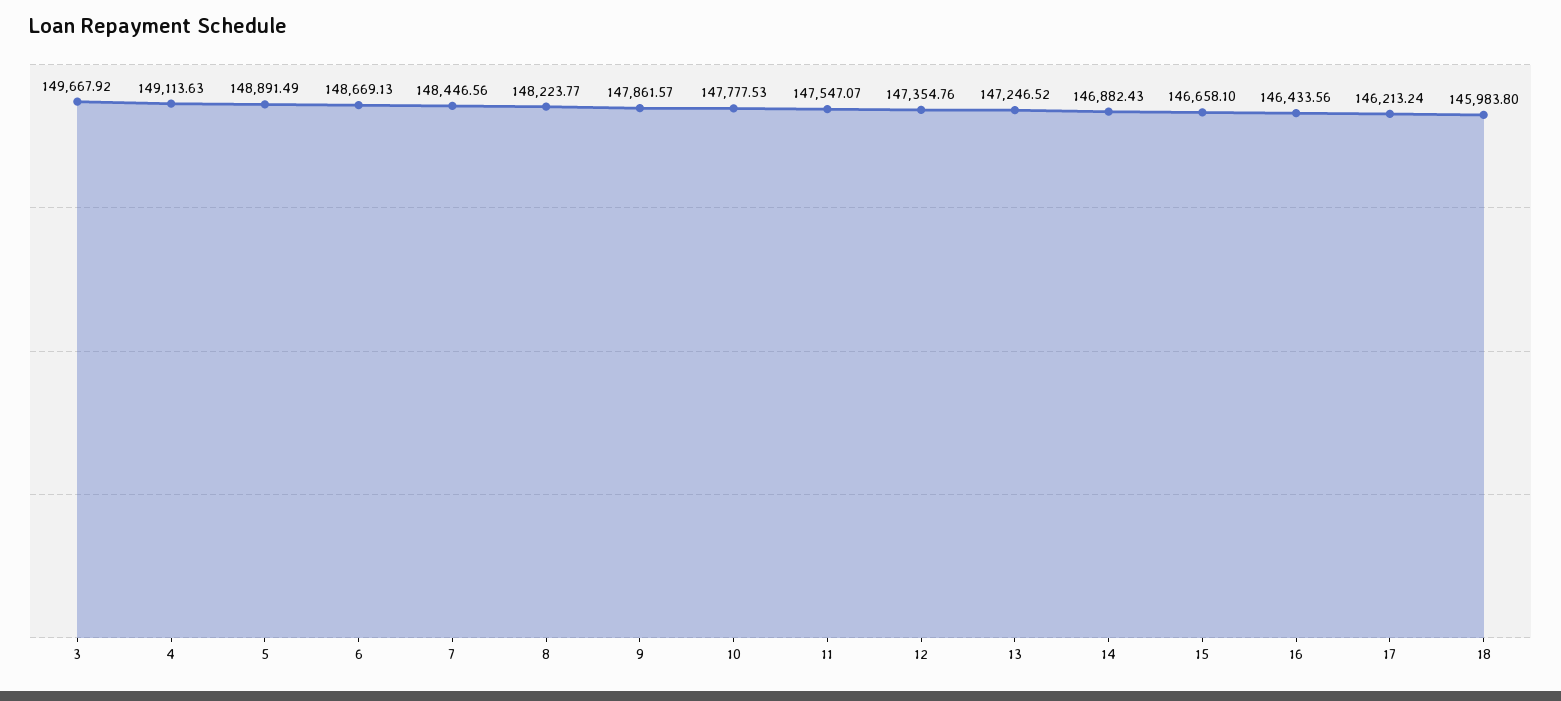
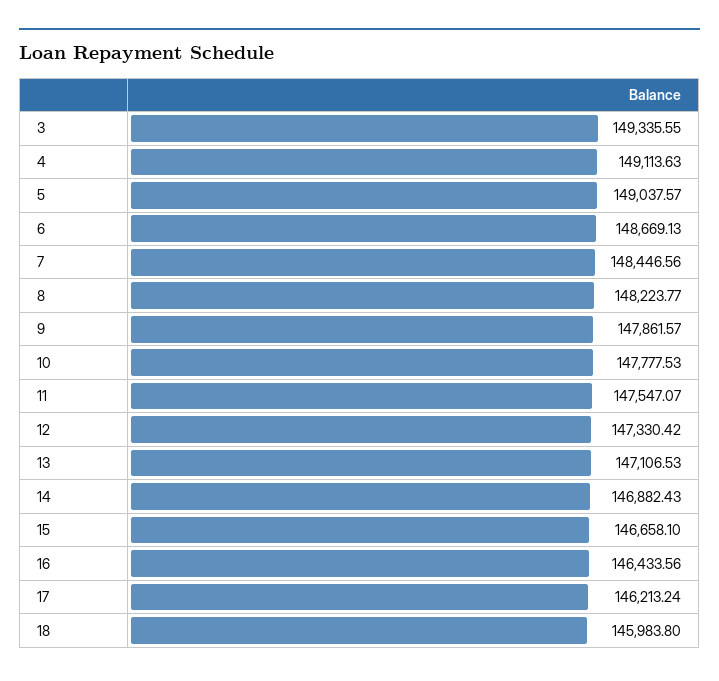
3: 149667.92 -> 149335.55
5: 148891.49 -> 149037.57
12: 147354.76 -> 147330.42
13: 147246.52 -> 147106.53

